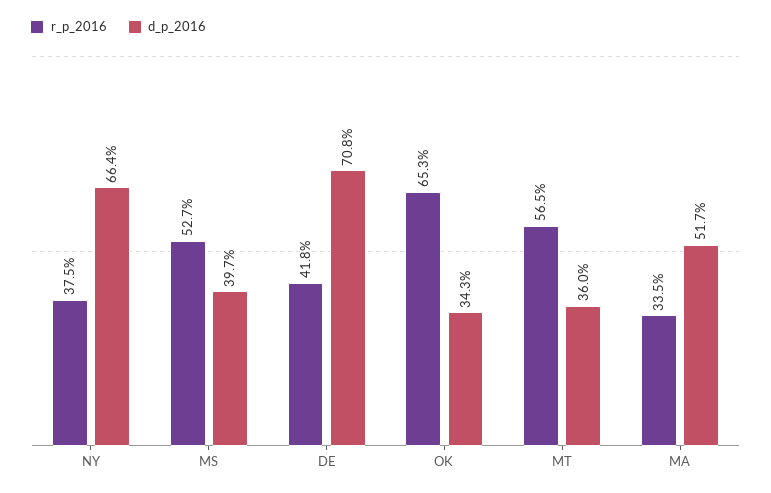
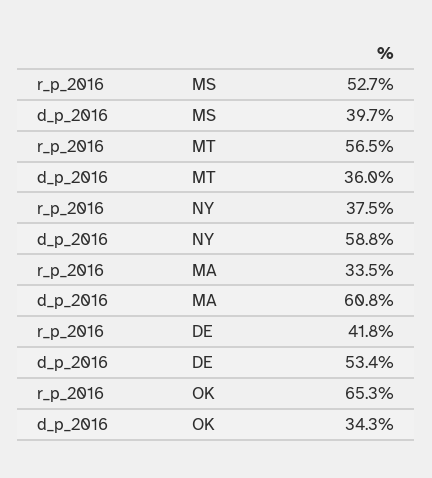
d_p_2016, NY: 66.4 -> 58.8
d_p_2016, DE: 70.8 -> 53.4
d_p_2016, MA: 51.7 -> 60.8

